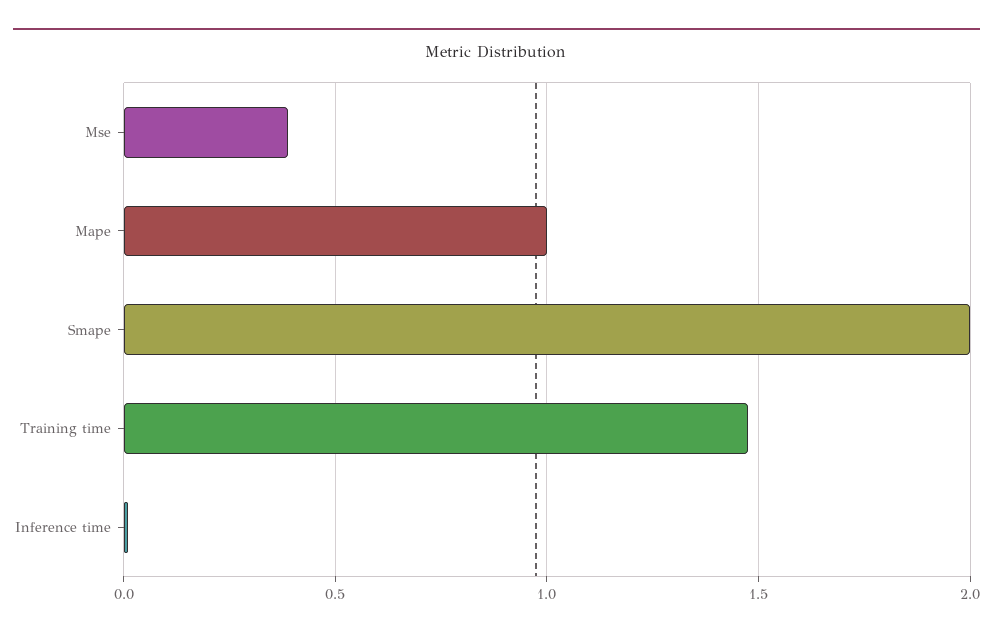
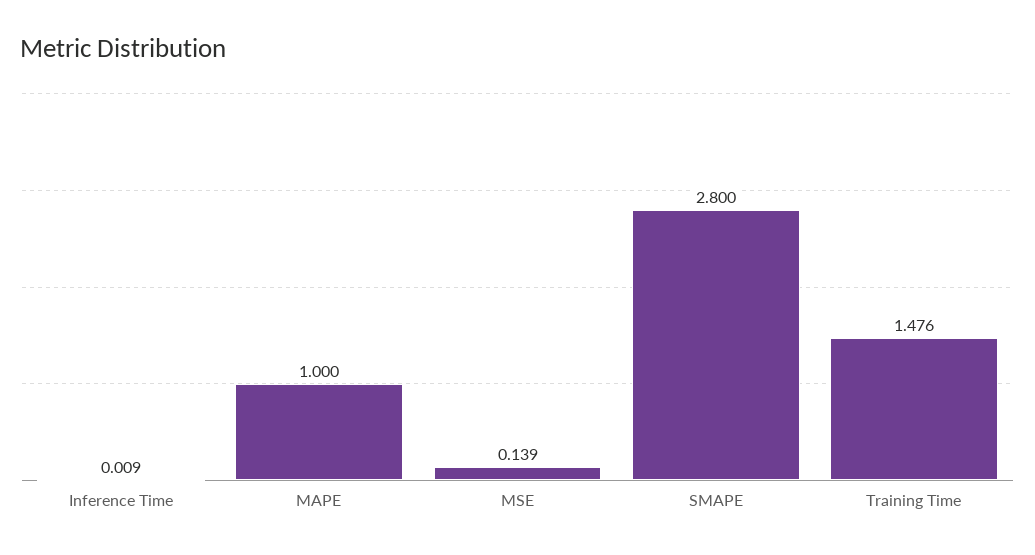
Mse: 0.4 -> 0.139
Smape: 2 -> 2.8

